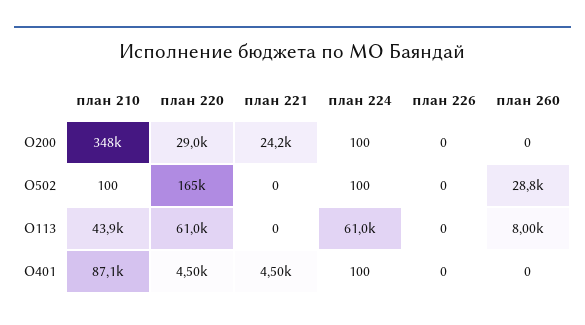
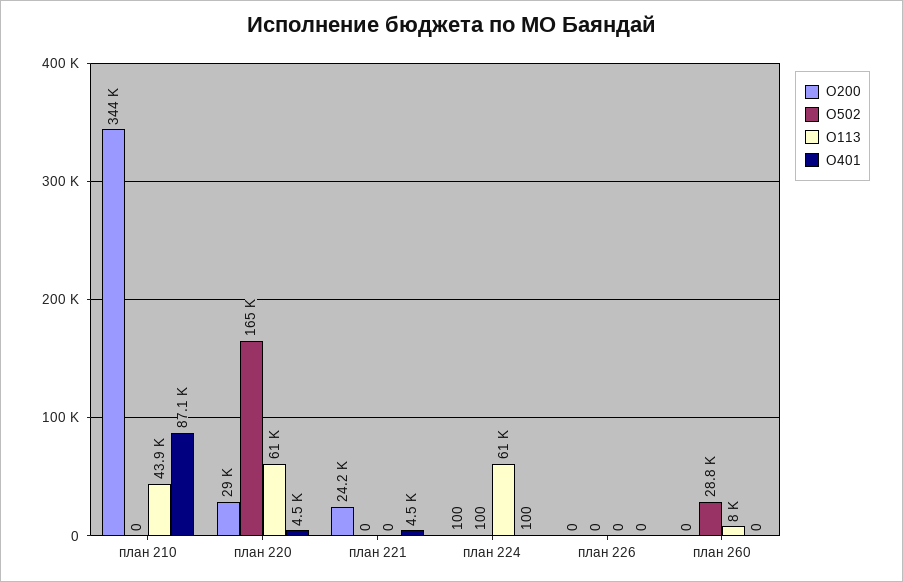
О200, план 210: 348000 -> 344000
О502, план 210: 100 -> 0

